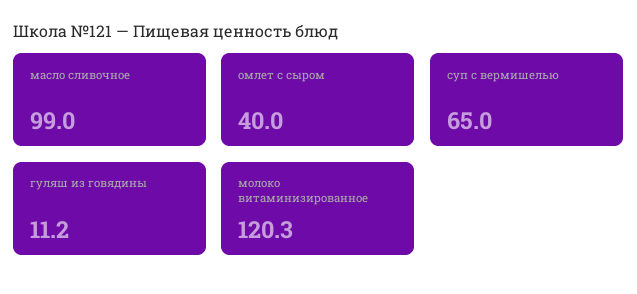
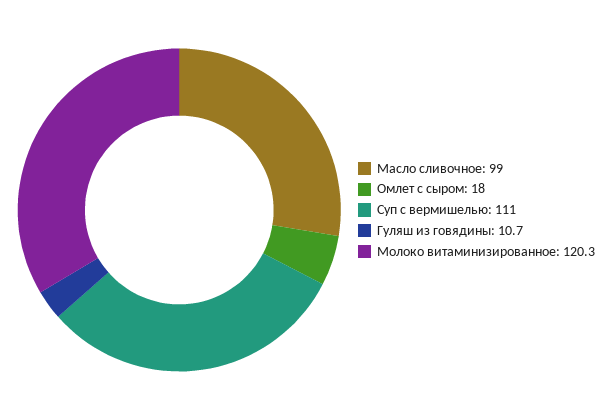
омлет с сыром: 40 -> 18
суп с вермишелью: 65 -> 111
гуляш из говядины: 11.2 -> 10.7

